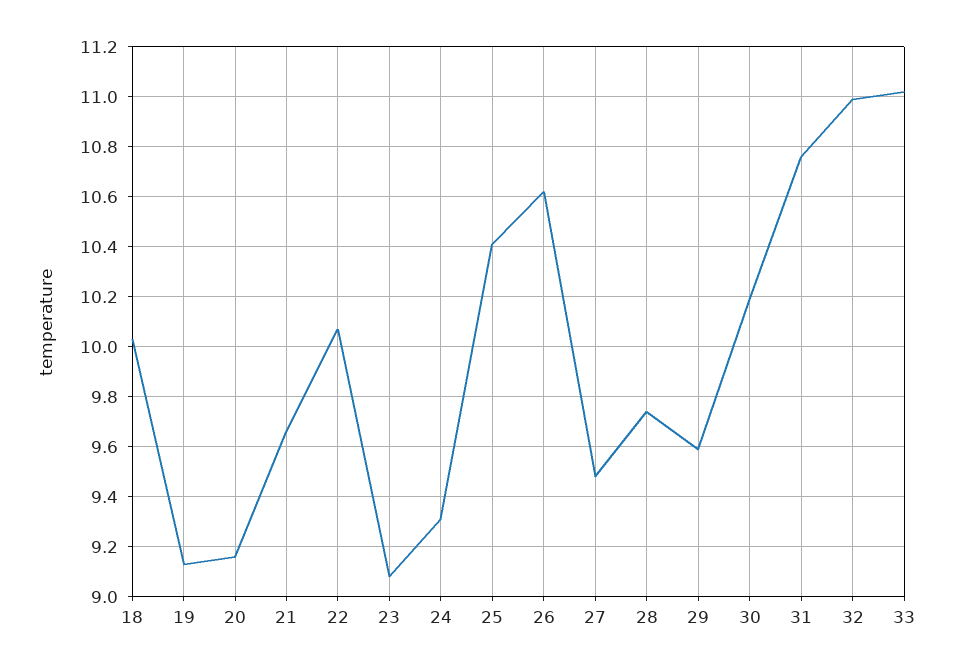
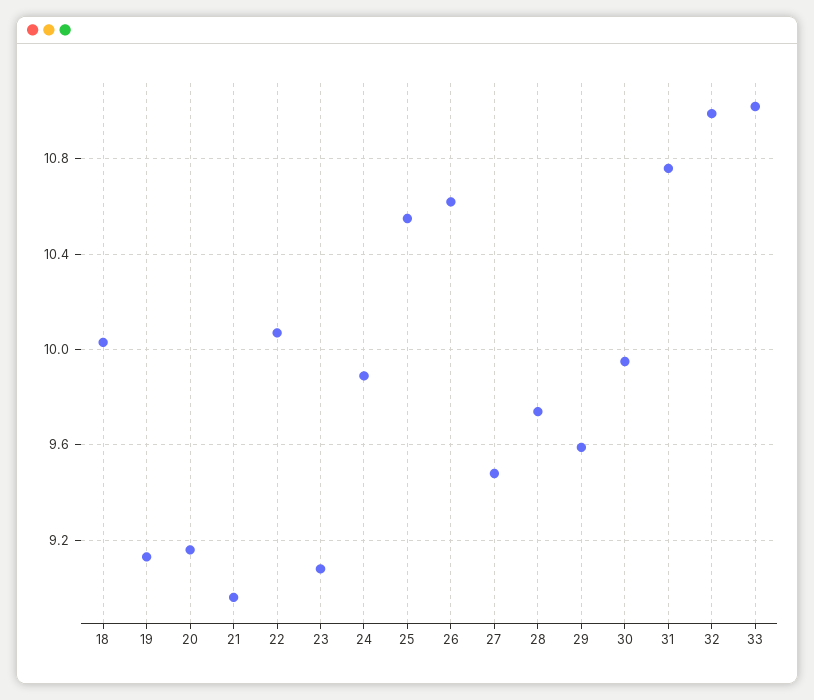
21: 9.65 -> 8.95
24: 9.3 -> 9.9
25: 10.4 -> 10.55
30: 10.2 -> 9.95

